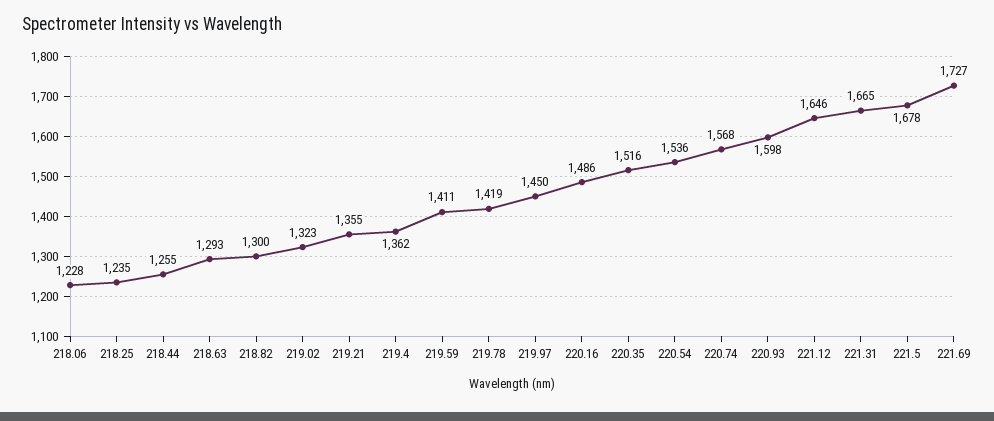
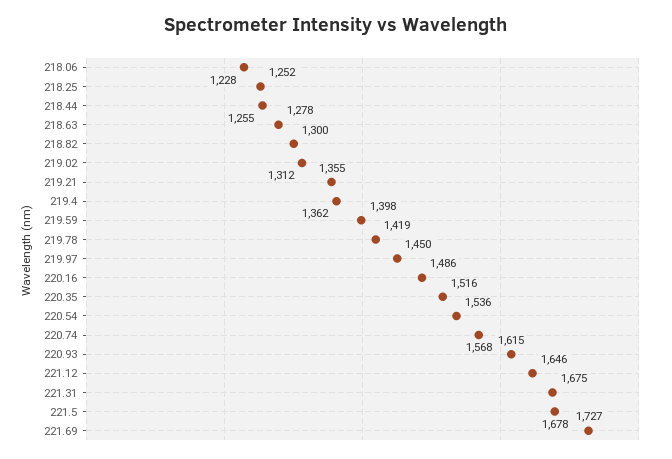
218.25: 1235 -> 1252
218.63: 1293 -> 1278
219.02: 1323 -> 1312
219.59: 1411 -> 1398
220.93: 1598 -> 1615
221.31: 1665 -> 1675

